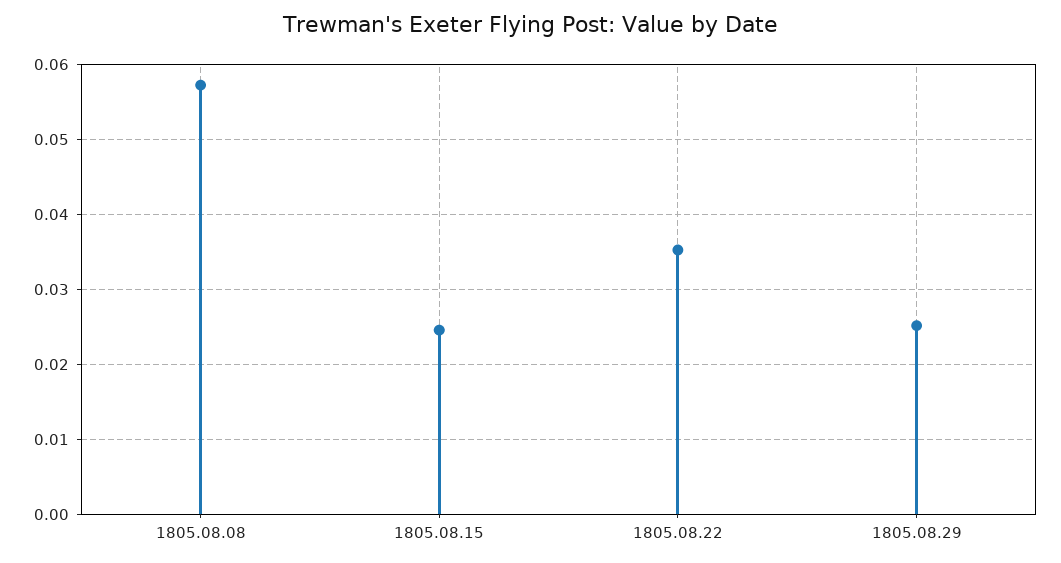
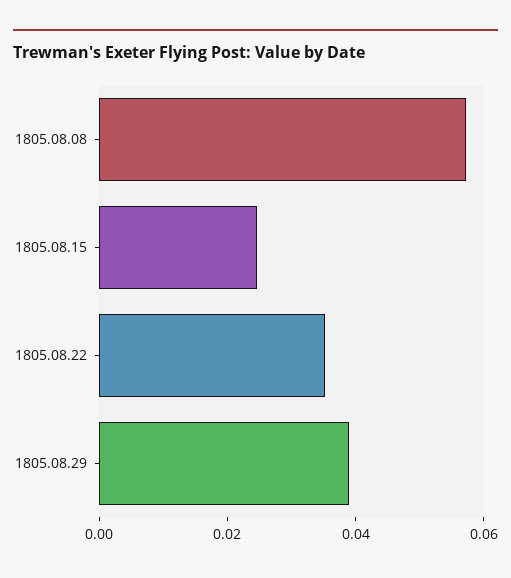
1805.08.29: 0.025 -> 0.04

